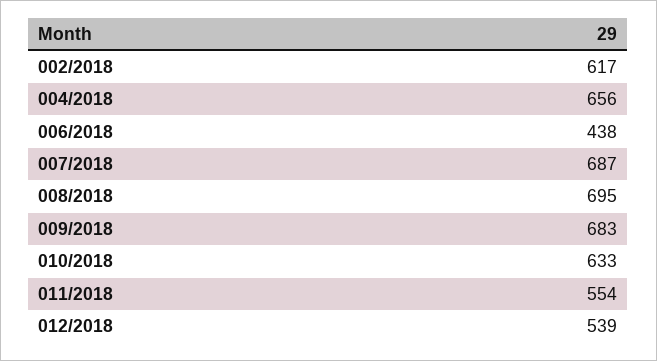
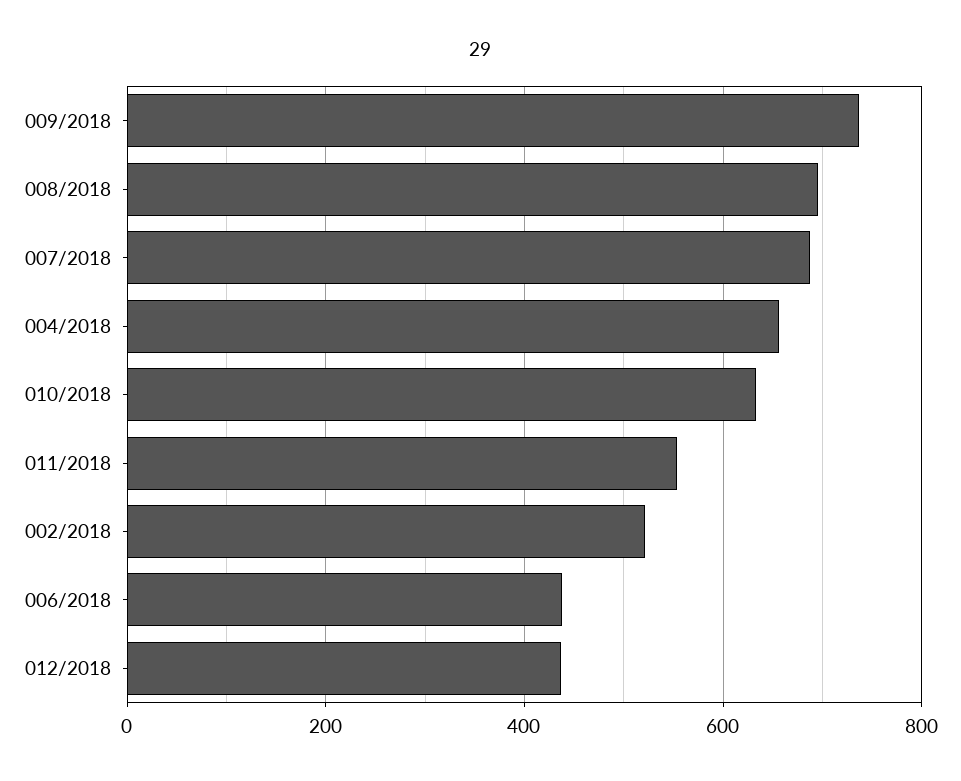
002/2018: 617 -> 520
009/2018: 683 -> 740
012/2018: 539 -> 440

